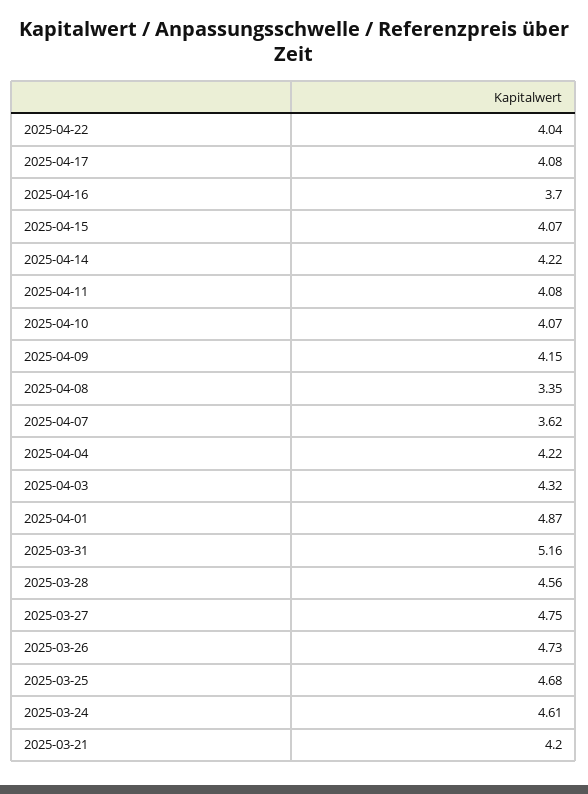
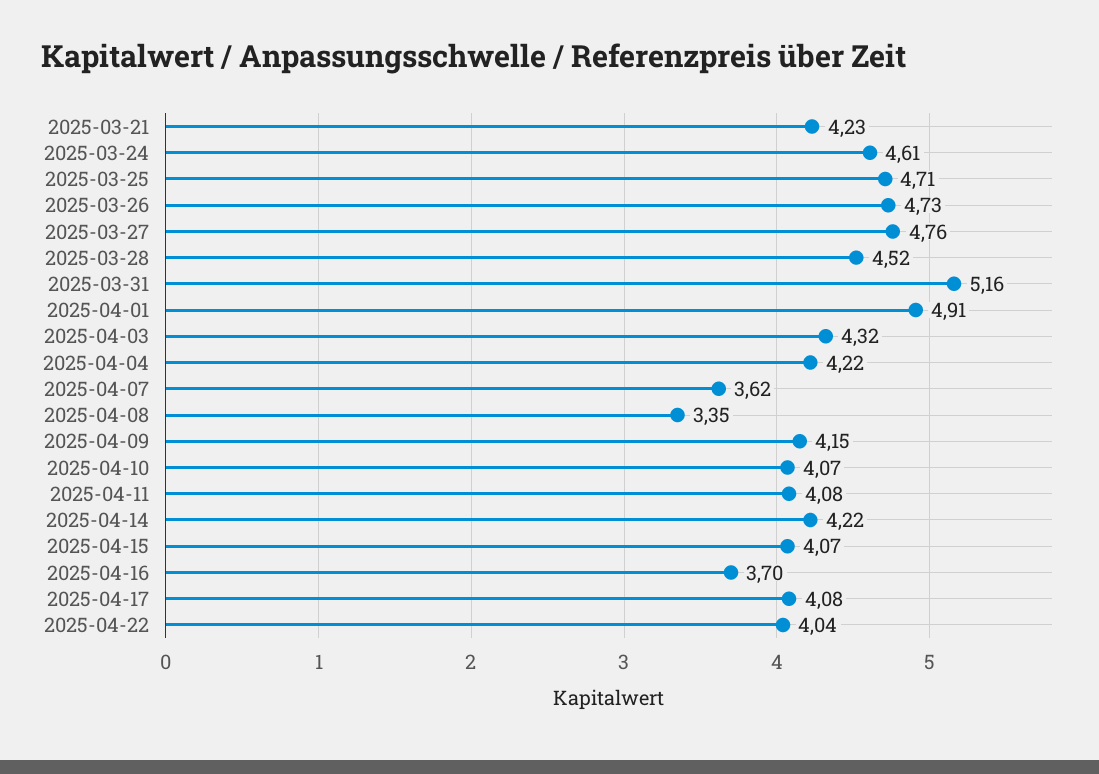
2025-04-01: 4.87 -> 4.91
2025-03-28: 4.56 -> 4.52
2025-03-27: 4.75 -> 4.76
2025-03-25: 4.68 -> 4.71
2025-03-21: 4.2 -> 4.23

